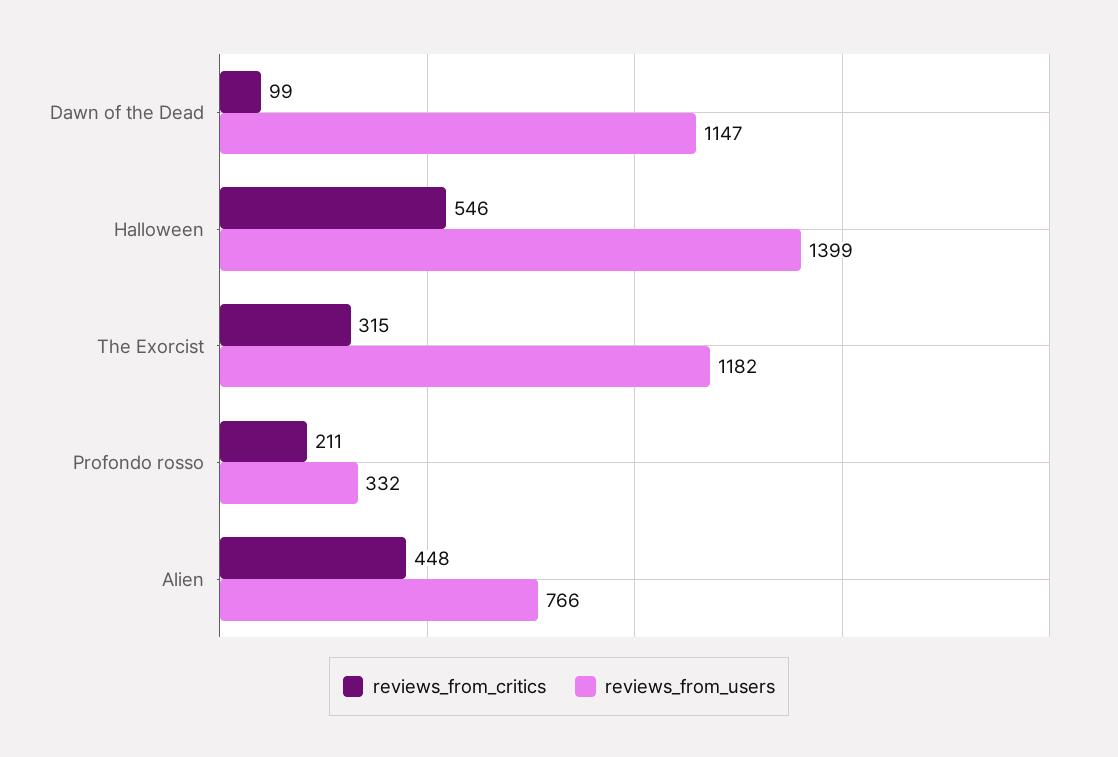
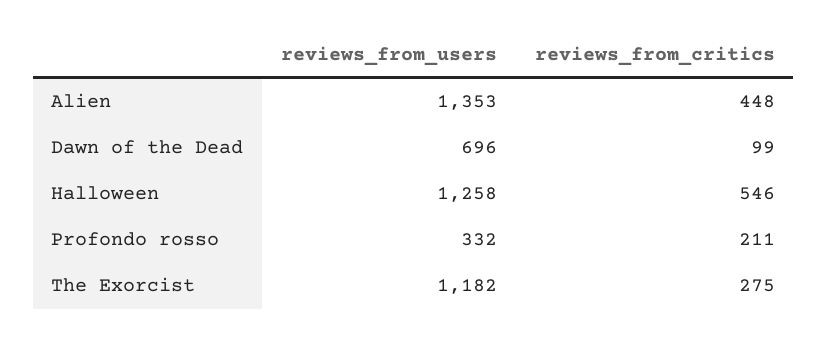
reviews_from_users, Dawn of the Dead: 1147 -> 696
reviews_from_users, Halloween: 1399 -> 1258
reviews_from_critics, The Exorcist: 315 -> 275
reviews_from_users, Alien: 766 -> 1353

